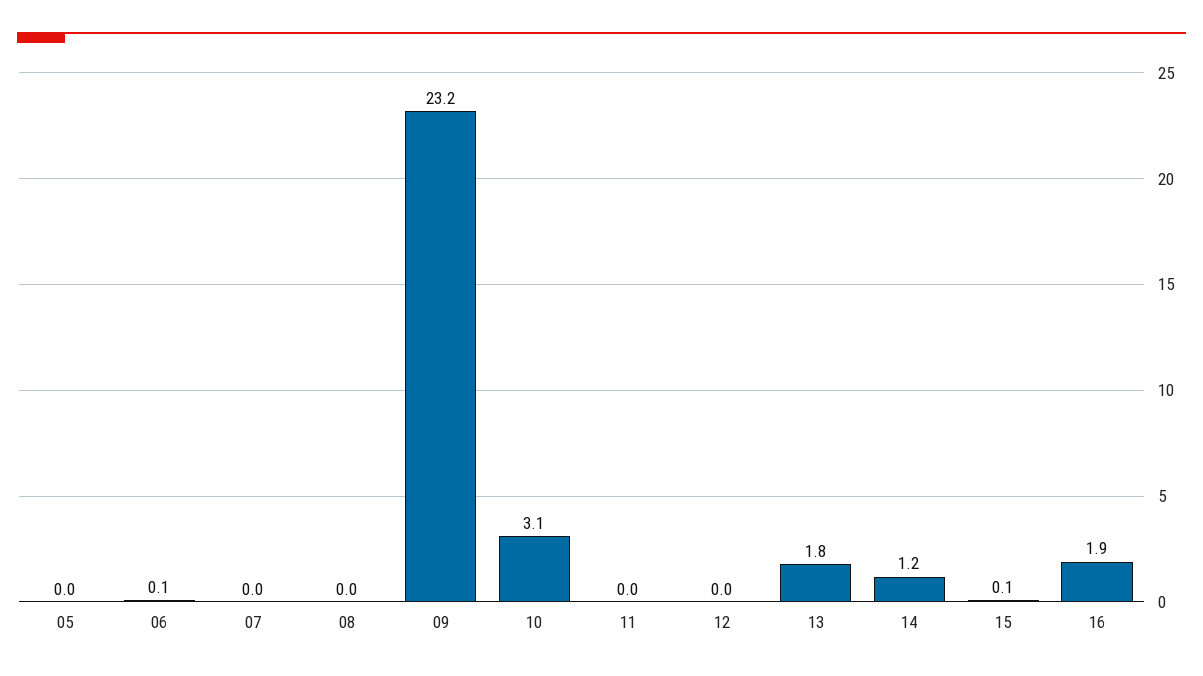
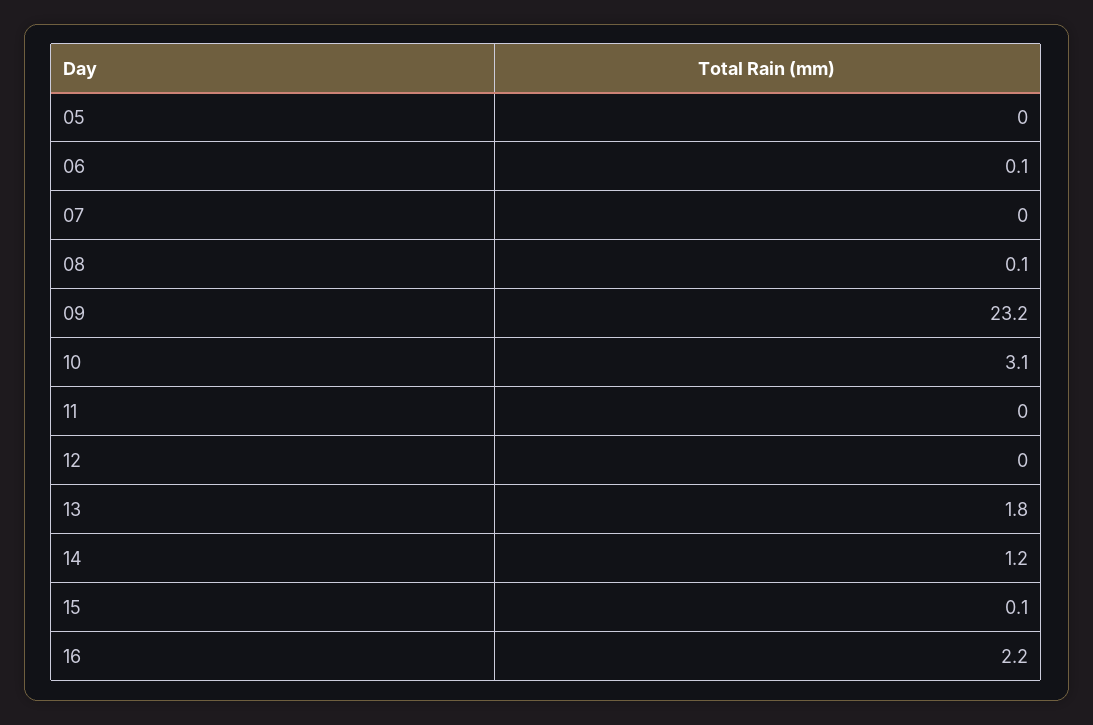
08: 0 -> 0.1
16: 1.9 -> 2.2

